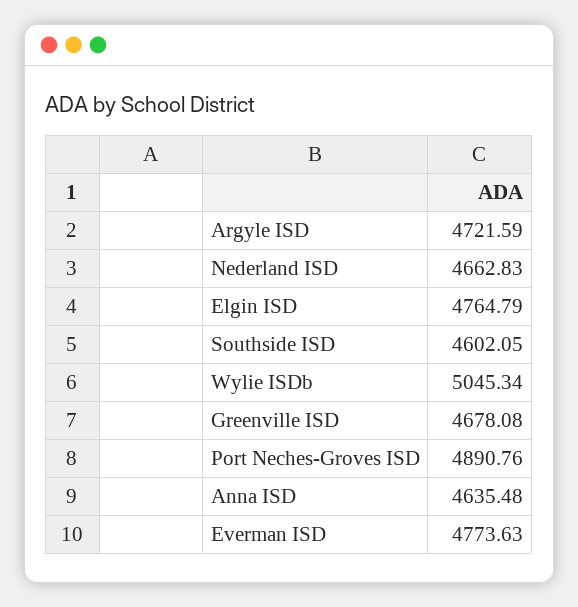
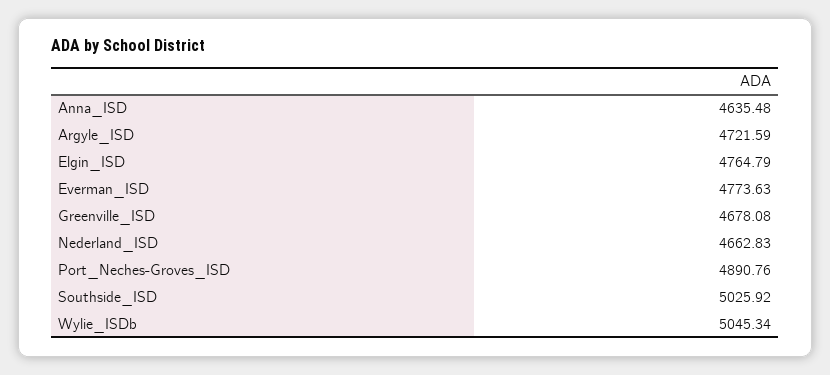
Southside ISD: 4602.05 -> 5025.92

